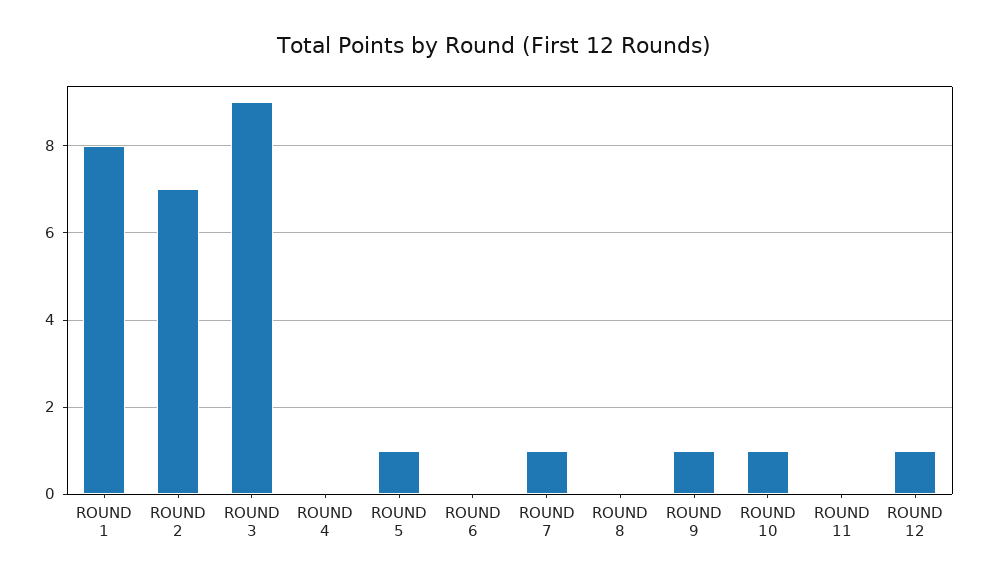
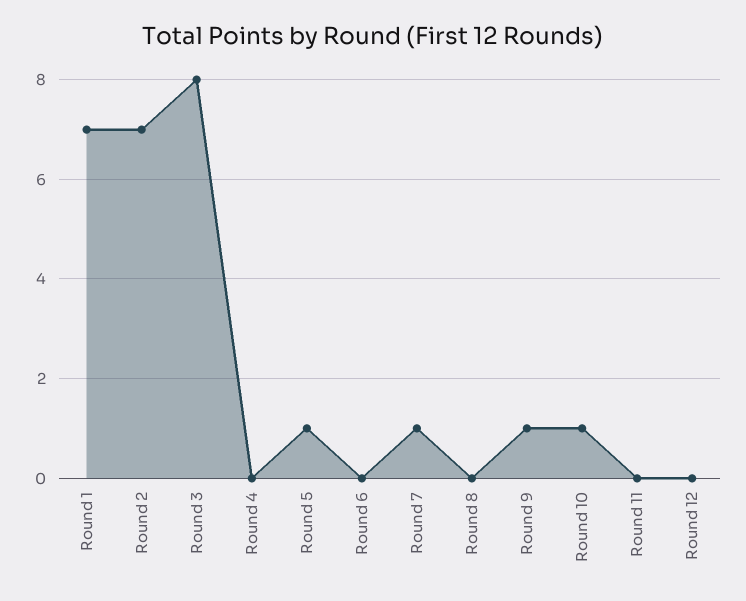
ROUND 1: 8 -> 7
ROUND 3: 9 -> 8
ROUND 12: 1 -> 0

